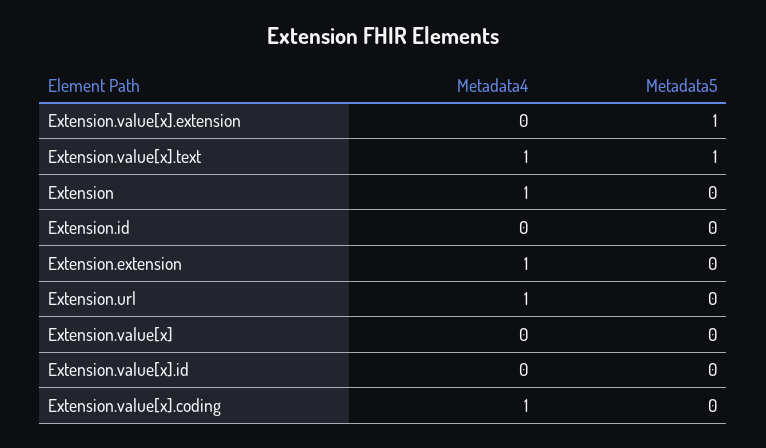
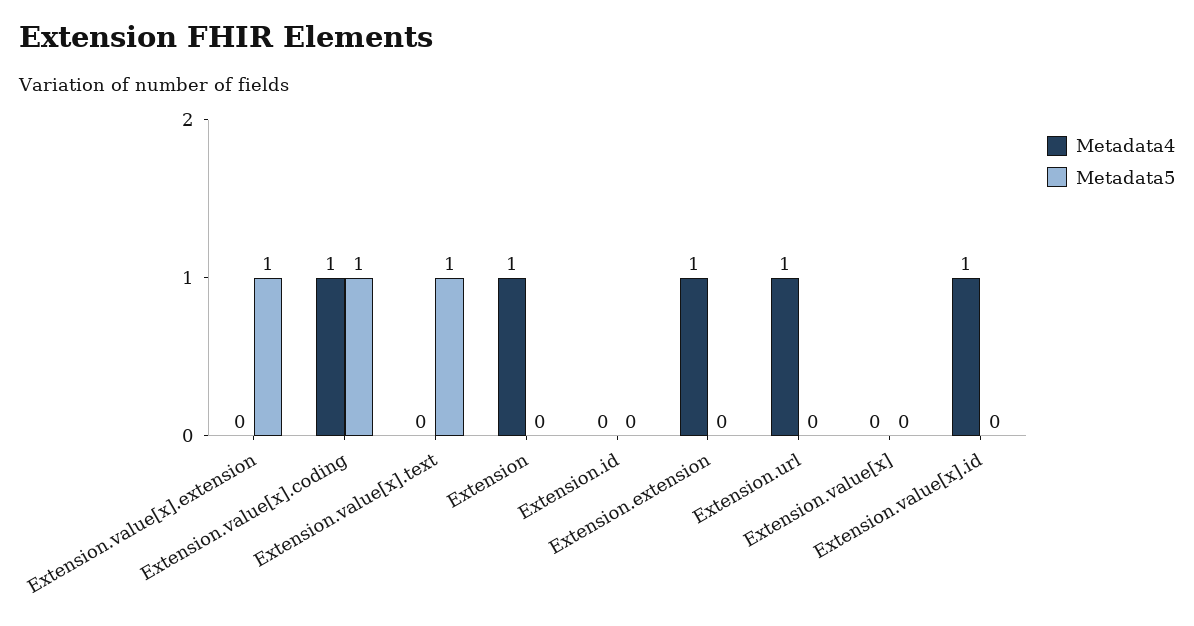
Metadata4, Extension.value[x].text: 1 -> 0
Metadata4, Extension.value[x].id: 0 -> 1
Metadata5, Extension.value[x].coding: 0 -> 1

